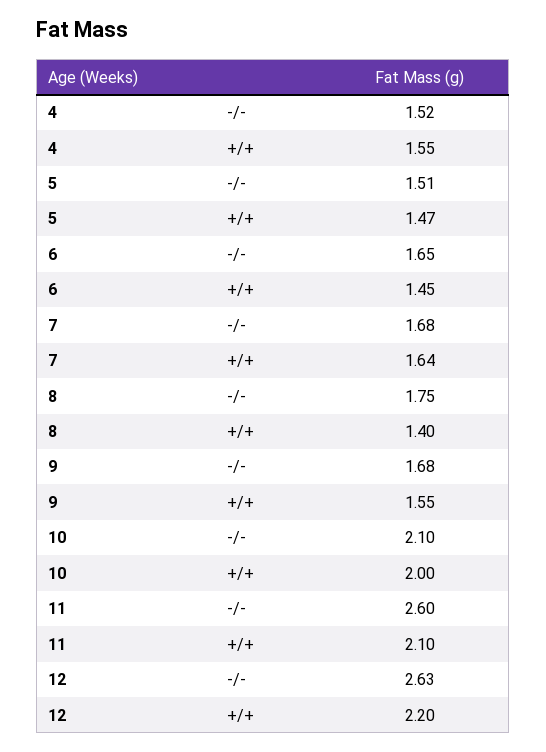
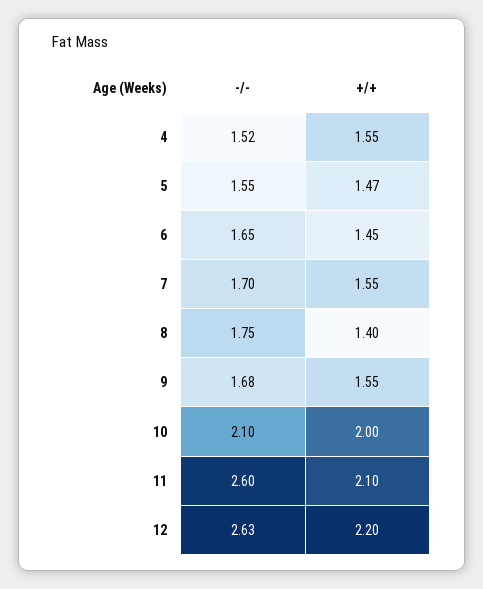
5, -/-: 1.51 -> 1.55
7, -/-: 1.68 -> 1.7
7, +/+: 1.64 -> 1.55

